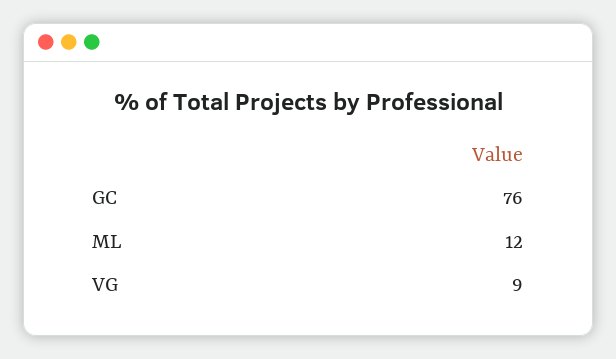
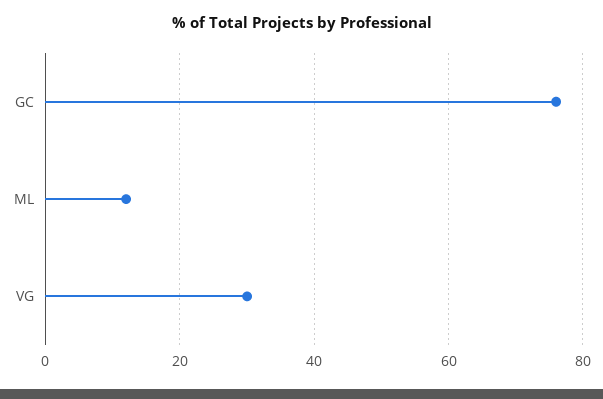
VG: 9 -> 30

